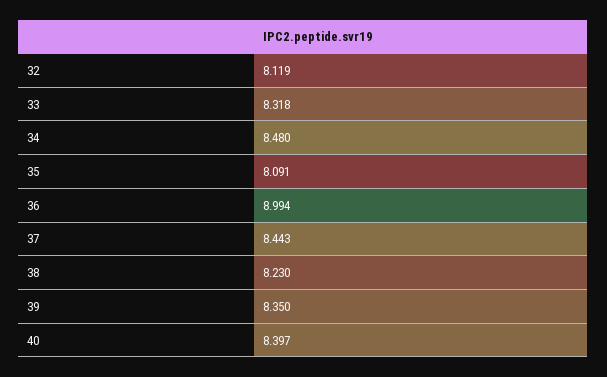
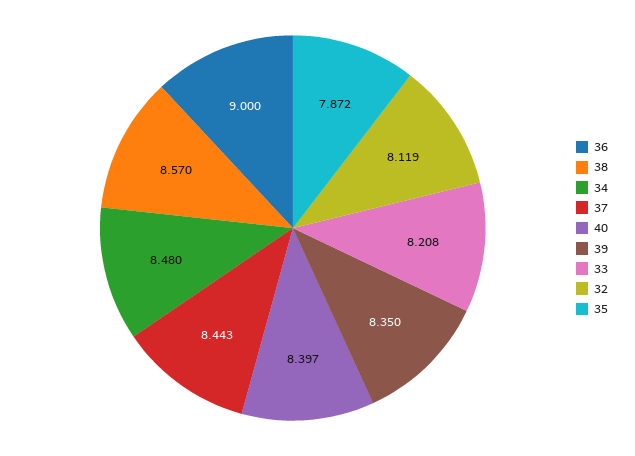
33: 8.318 -> 8.208
35: 8.091 -> 7.872
36: 8.994 -> 9
38: 8.23 -> 8.57

